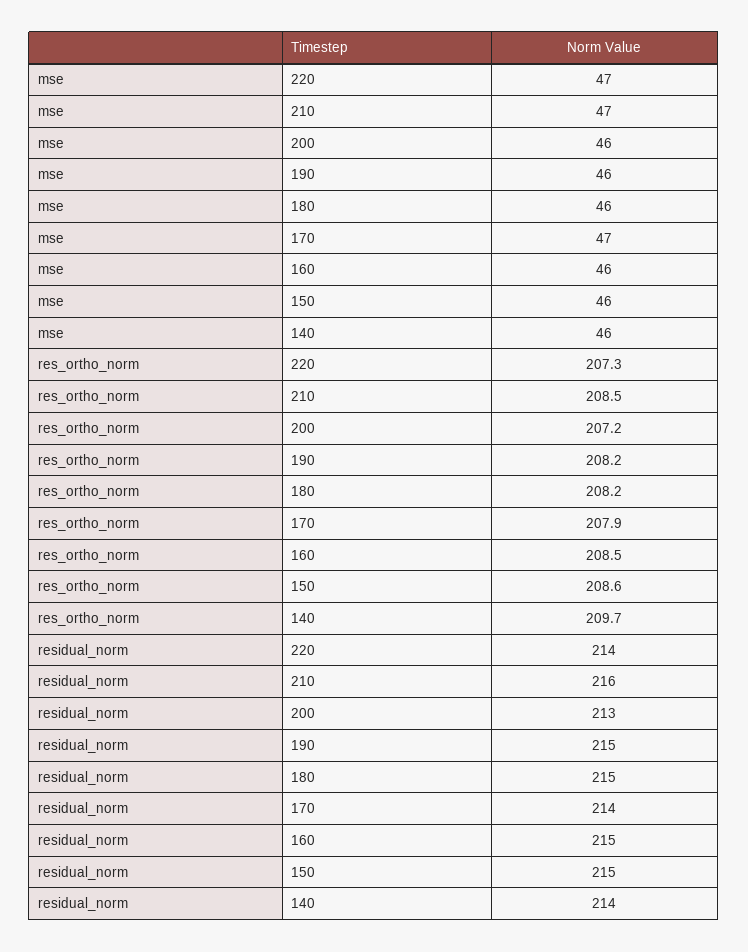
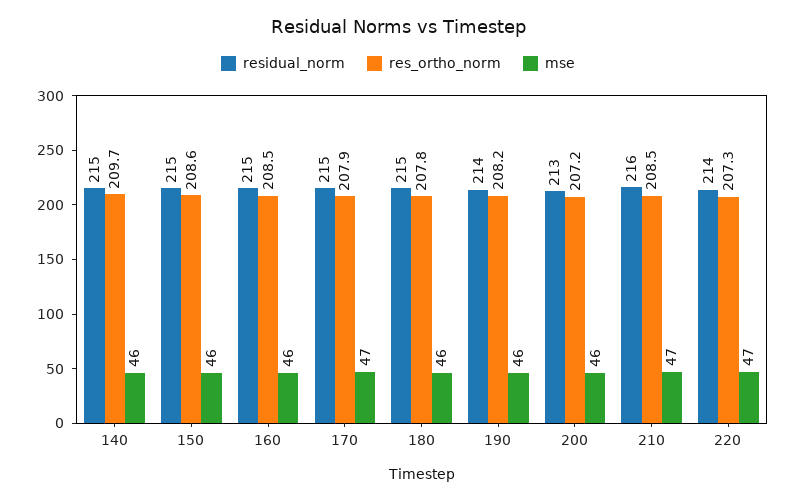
res_ortho_norm, 180: 208.2 -> 207.8
residual_norm, 190: 215 -> 214
residual_norm, 170: 214 -> 215
residual_norm, 140: 214 -> 215

